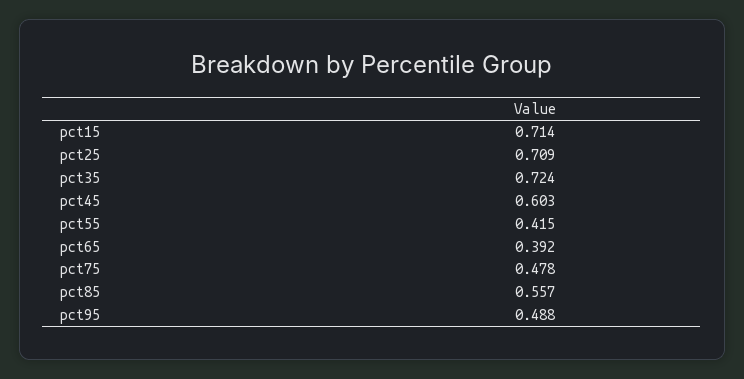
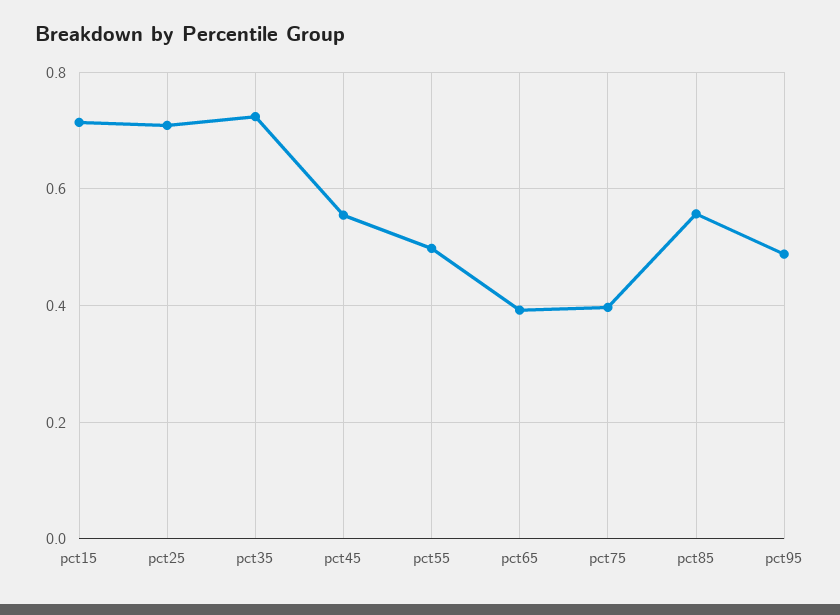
pct45: 0.603 -> 0.56
pct55: 0.415 -> 0.5
pct75: 0.478 -> 0.4

